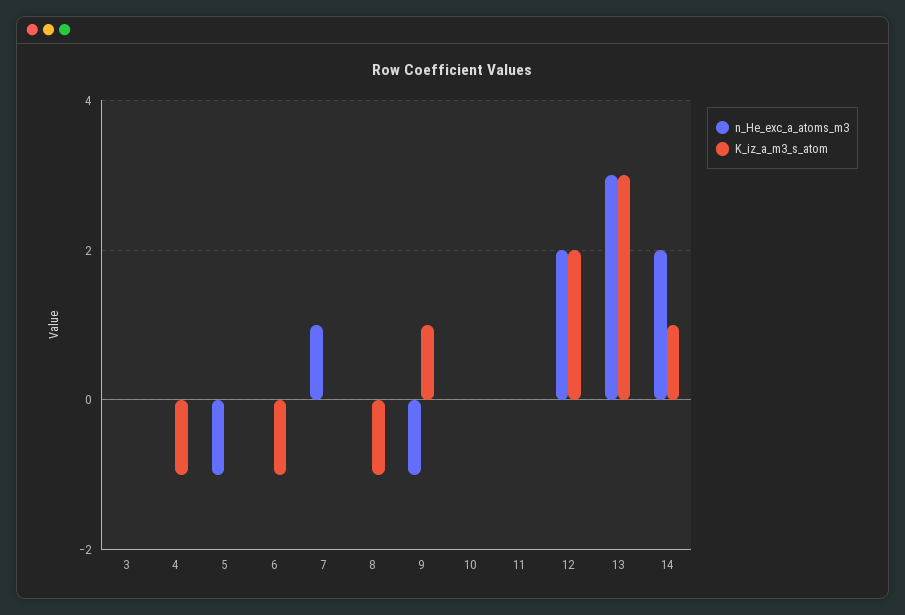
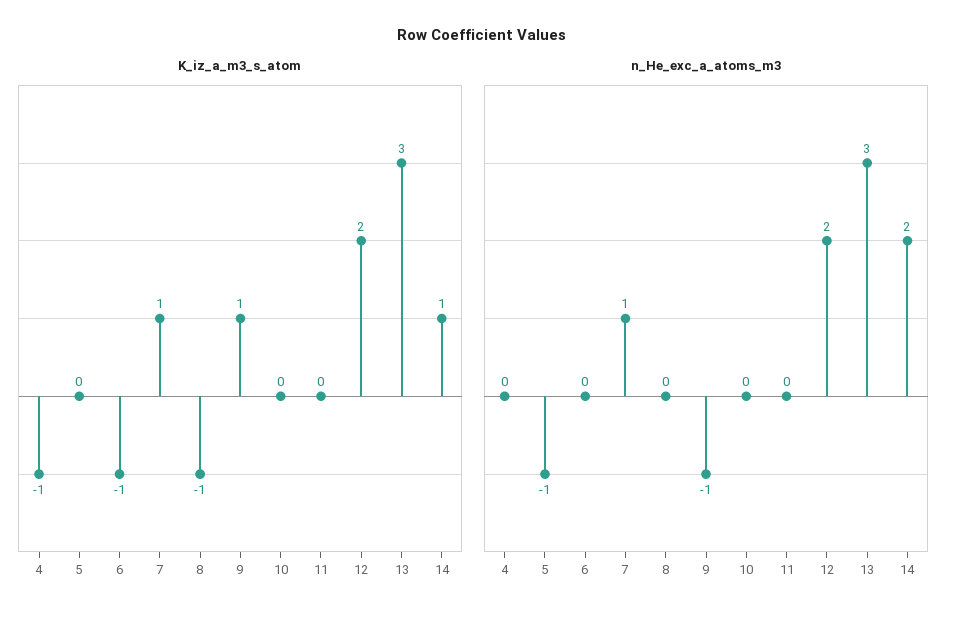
n_He_exc_a_atoms_m3, 3: 0 -> none
K_iz_a_m3_s_atom, 3: 0 -> none
K_iz_a_m3_s_atom, 7: 0 -> 1

